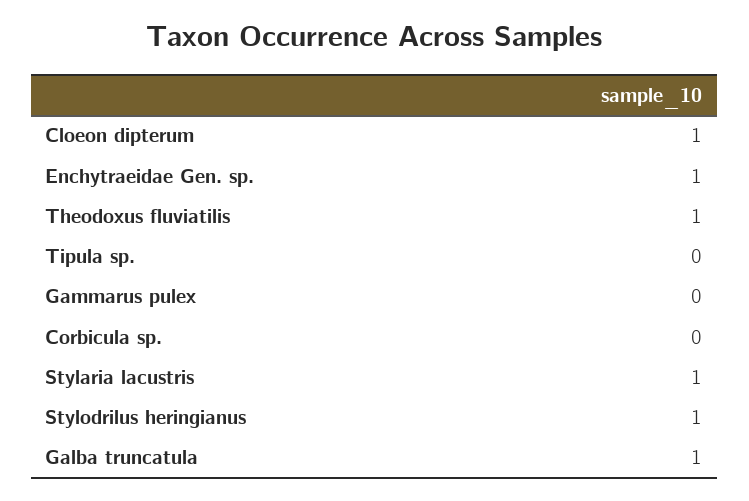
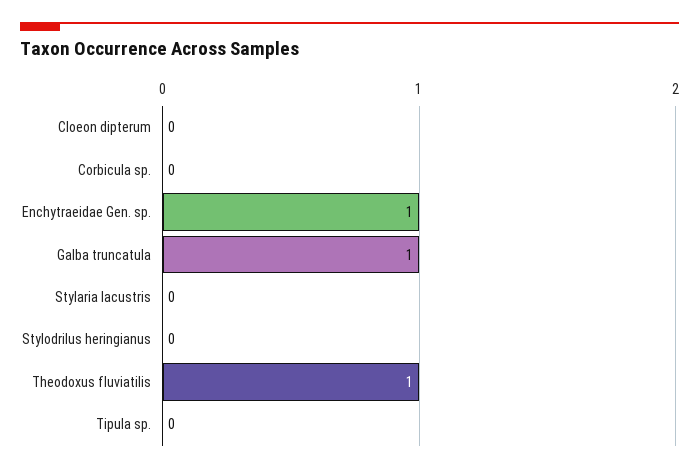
Cloeon dipterum: 1 -> 0
Gammarus pulex: 0 -> none
Stylaria lacustris: 1 -> 0
Stylodrilus heringianus: 1 -> 0

